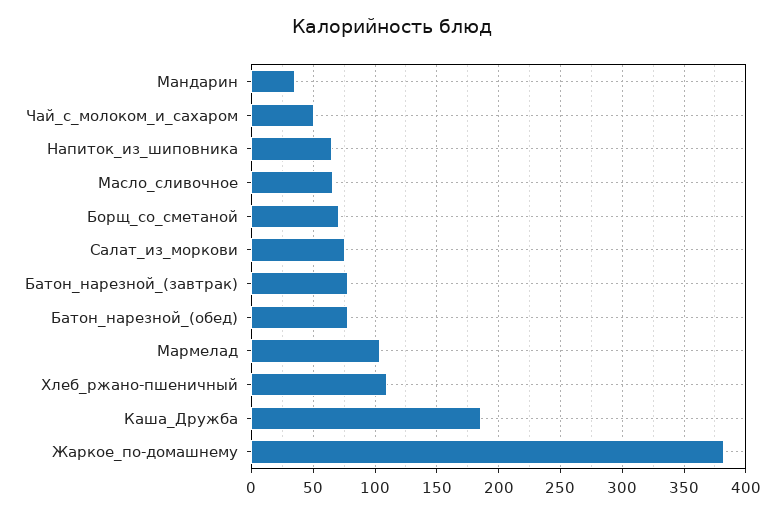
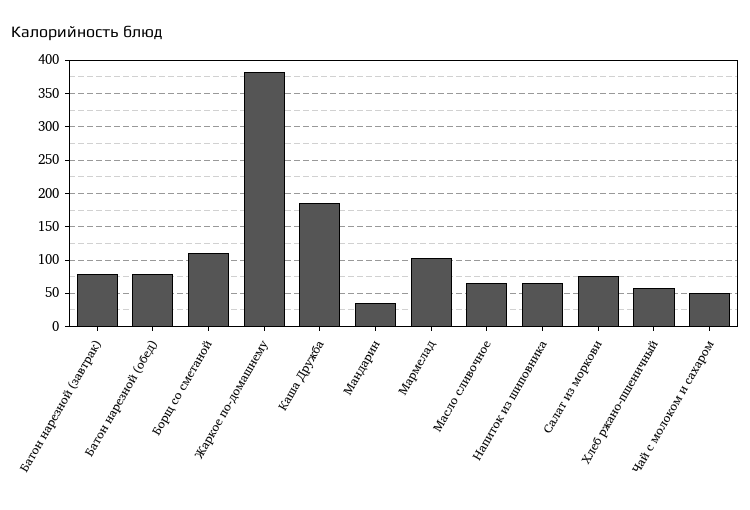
Борщ_со_сметаной: 70 -> 110
Хлеб_ржано-пшеничный: 110 -> 60

